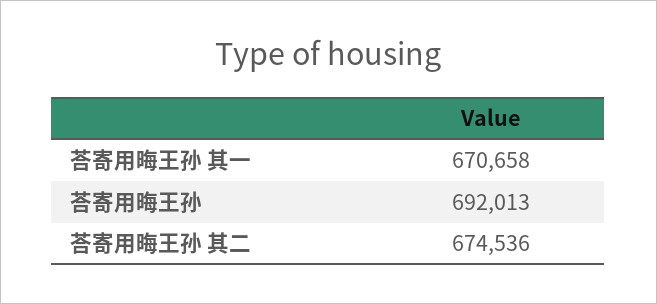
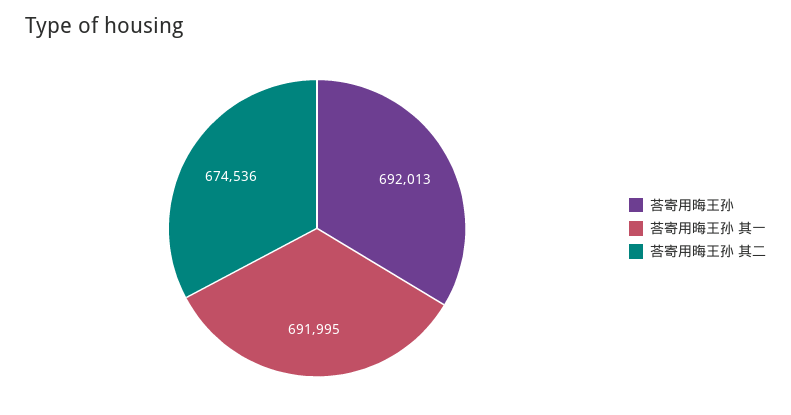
荅寄用晦王孙 其一: 670658 -> 691995

